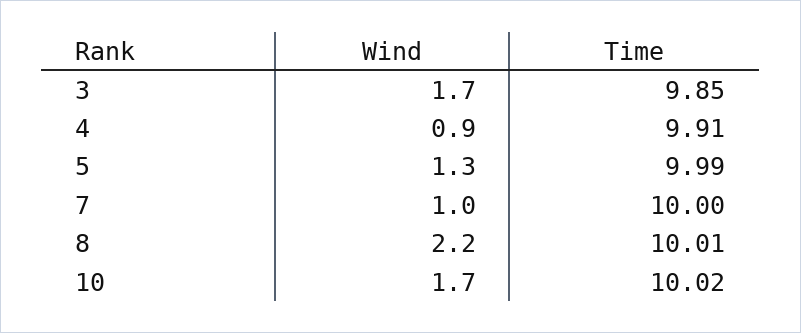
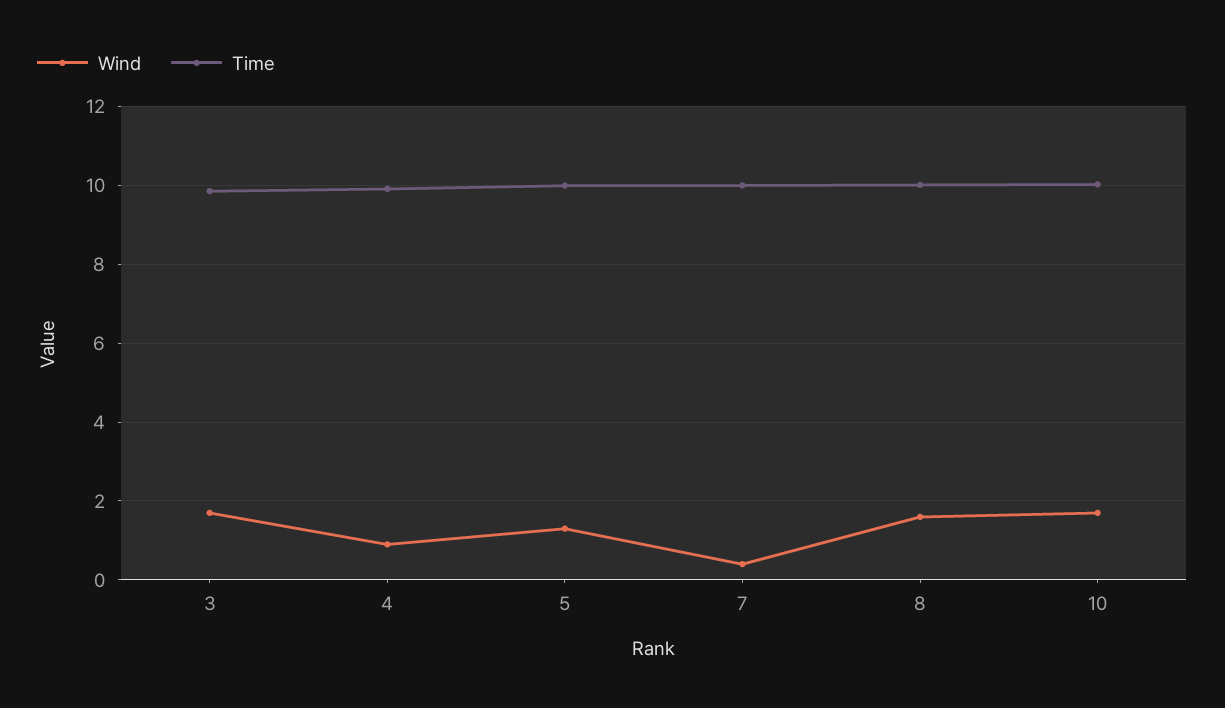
Wind, 7: 1 -> 0.4
Wind, 8: 2.2 -> 1.6

